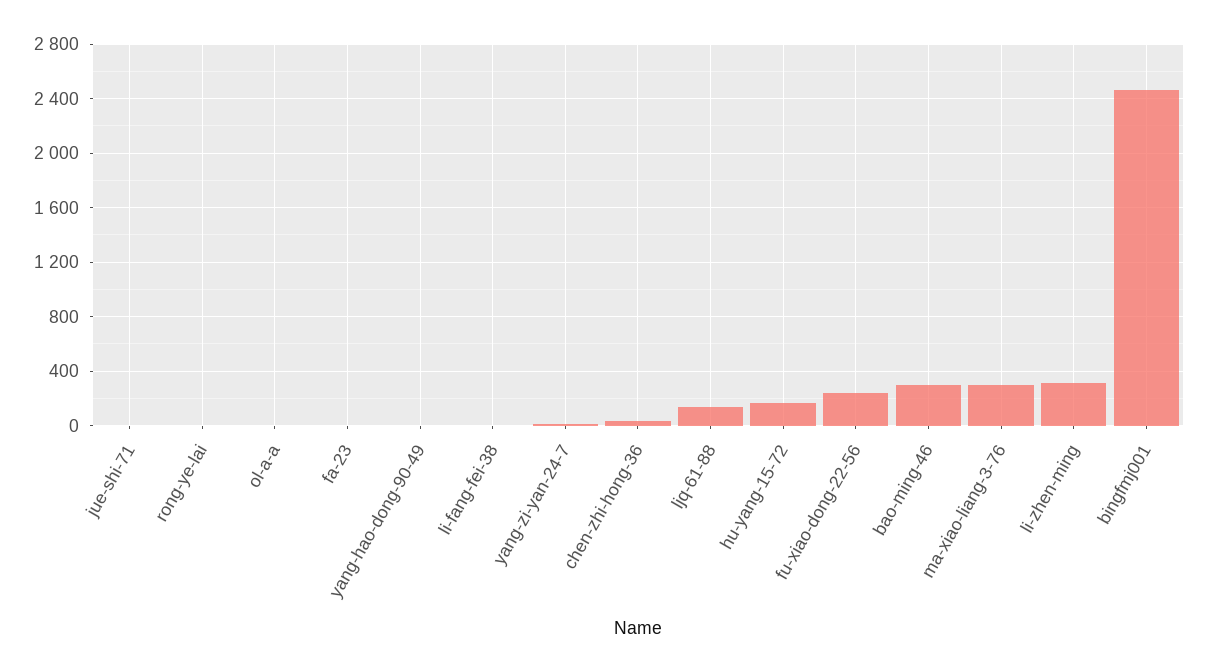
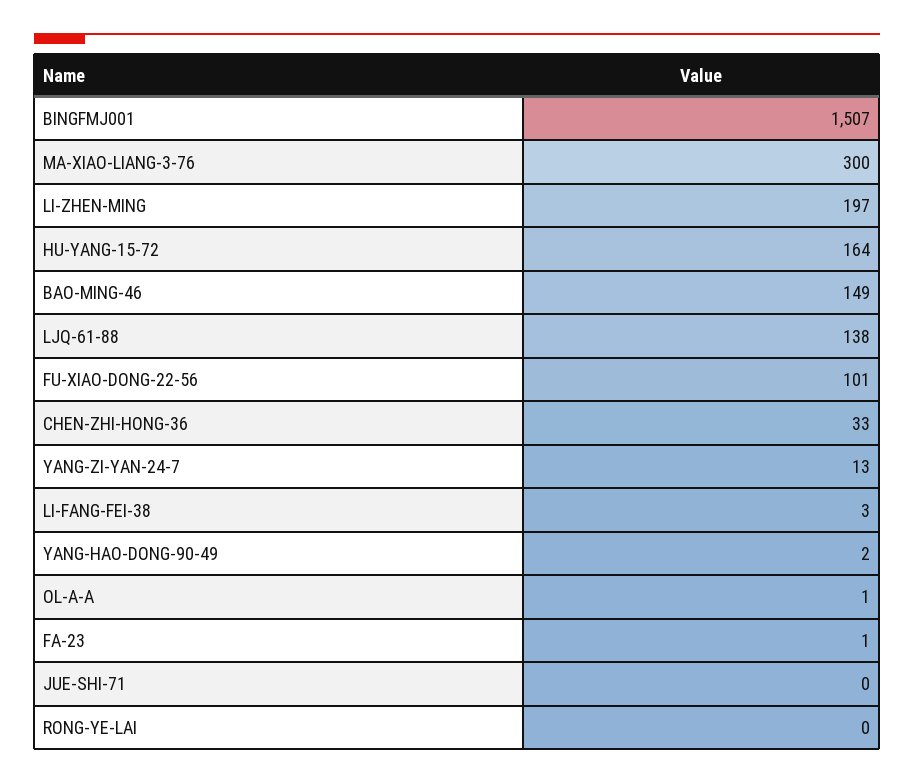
fu-xiao-dong-22-56: 250 -> 101
bao-ming-46: 300 -> 149
li-zhen-ming: 300 -> 197
bingfmj001: 2450 -> 1507

